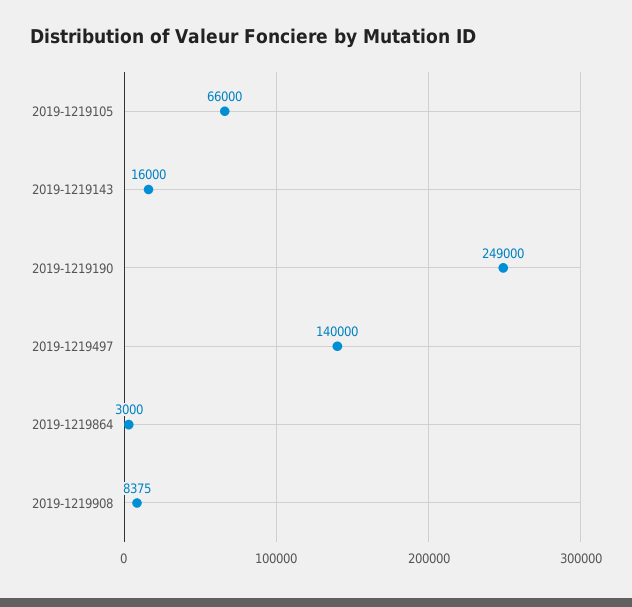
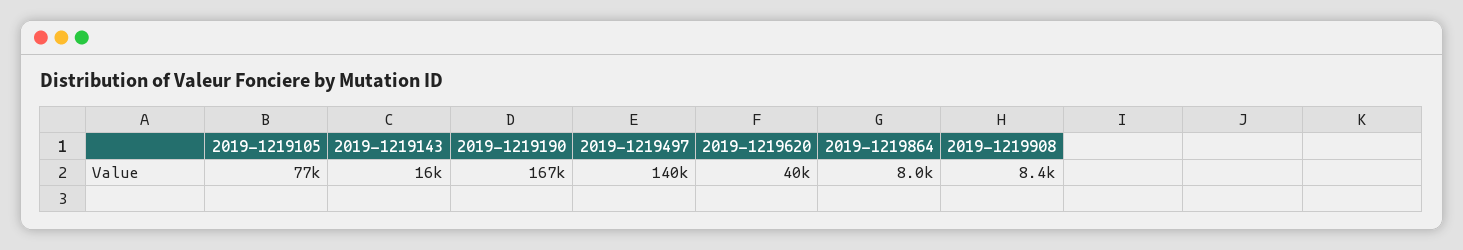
2019-1219105: 66000 -> 77000
2019-1219190: 249000 -> 167000
2019-1219864: 3000 -> 8000
2019-1219620: none -> 40000

